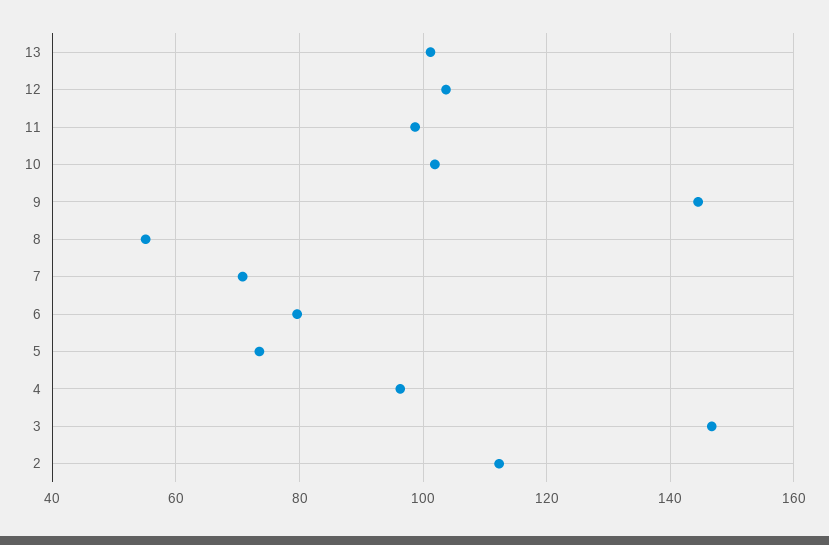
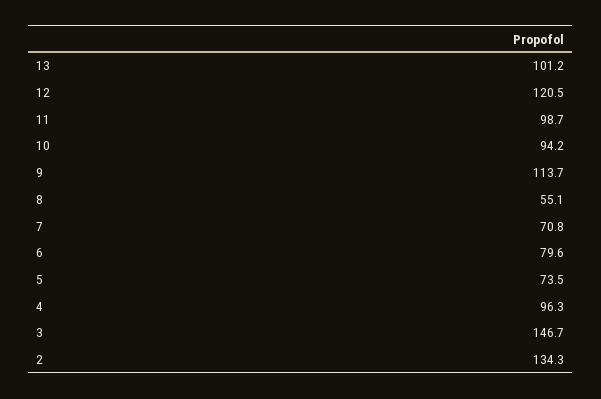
12: 104 -> 120.5
10: 102 -> 94.2
9: 144 -> 113.7
2: 112 -> 134.3

